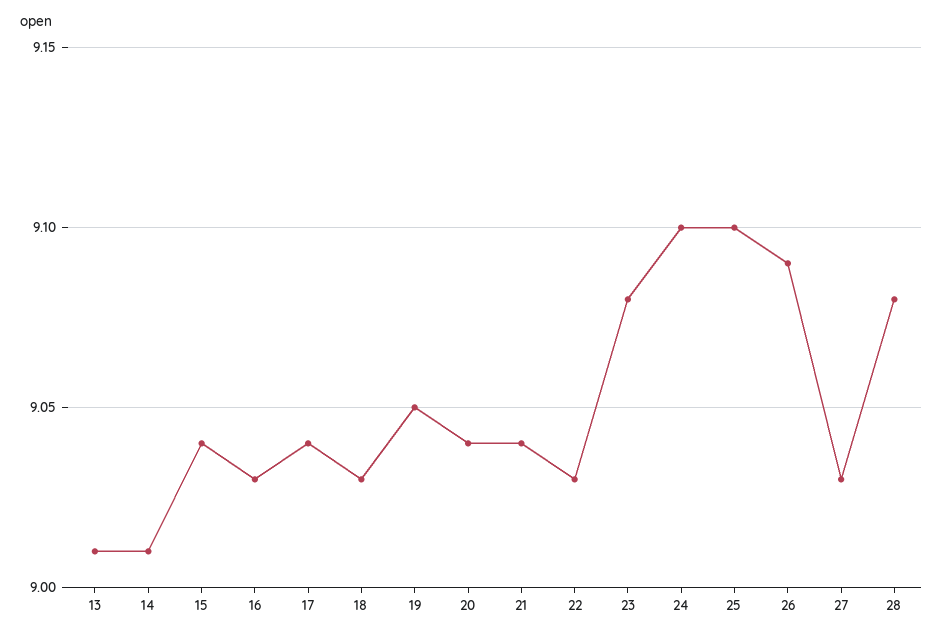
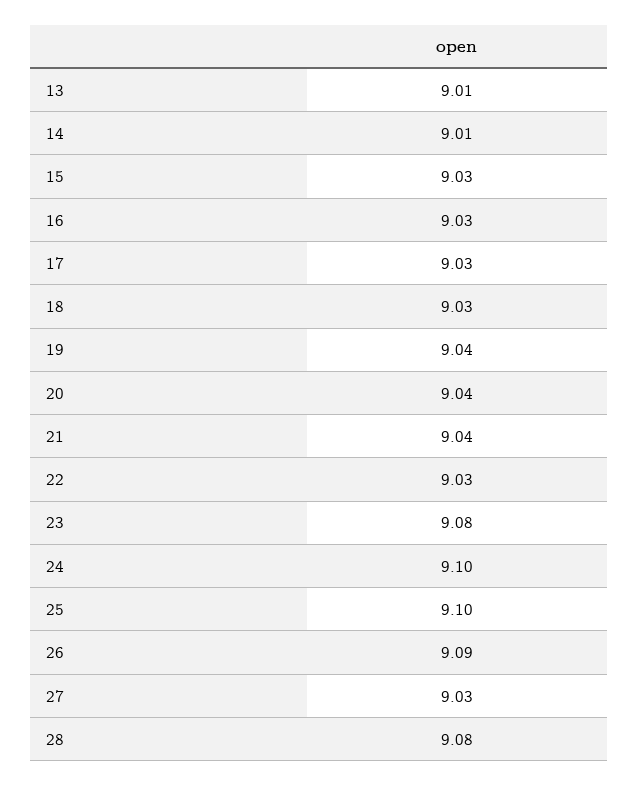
15: 9.04 -> 9.03
17: 9.04 -> 9.03
19: 9.05 -> 9.04

